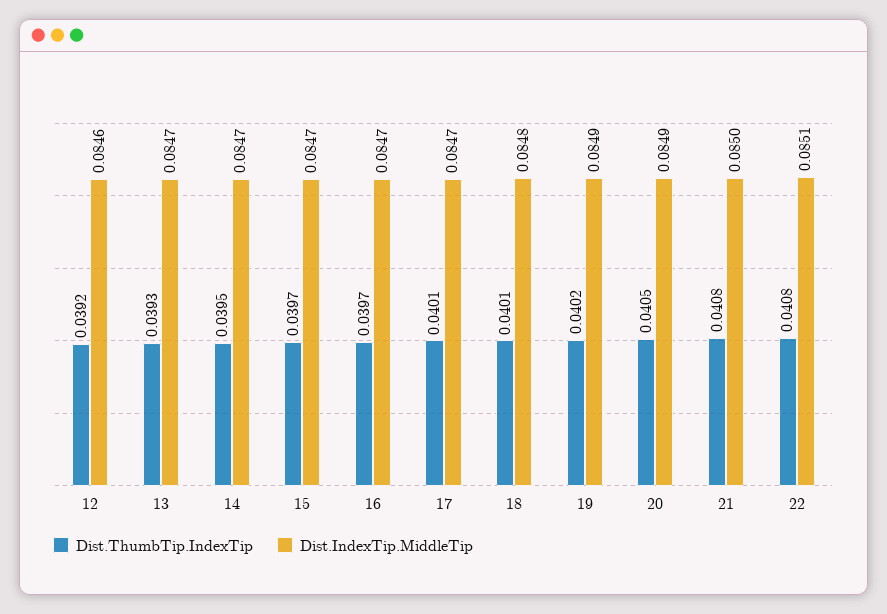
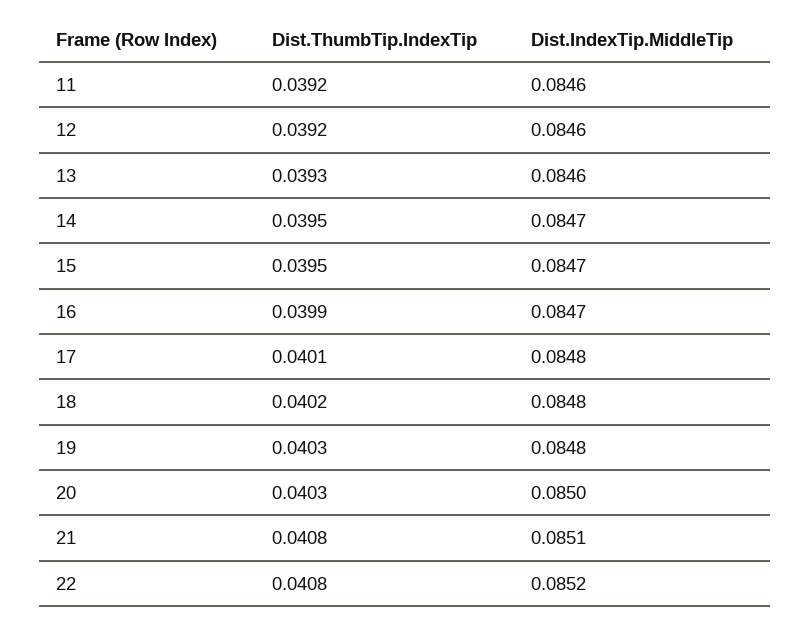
Dist.IndexTip.MiddleTip, 13: 0.0847 -> 0.0846
Dist.ThumbTip.IndexTip, 15: 0.0397 -> 0.0395
Dist.ThumbTip.IndexTip, 16: 0.0397 -> 0.0399
Dist.IndexTip.MiddleTip, 17: 0.0847 -> 0.0848
Dist.ThumbTip.IndexTip, 18: 0.0401 -> 0.0402
Dist.ThumbTip.IndexTip, 19: 0.0402 -> 0.0403
Dist.IndexTip.MiddleTip, 19: 0.0849 -> 0.0848
Dist.ThumbTip.IndexTip, 20: 0.0405 -> 0.0403
Dist.IndexTip.MiddleTip, 20: 0.0849 -> 0.085
Dist.IndexTip.MiddleTip, 21: 0.085 -> 0.0851
Dist.IndexTip.MiddleTip, 22: 0.0851 -> 0.0852
Dist.ThumbTip.IndexTip, 11: none -> 0.0392
Dist.IndexTip.MiddleTip, 11: none -> 0.0846

